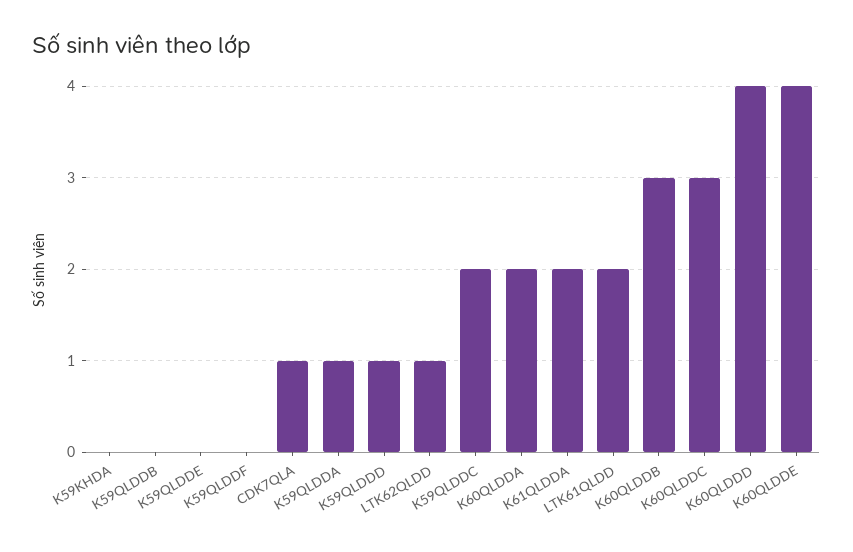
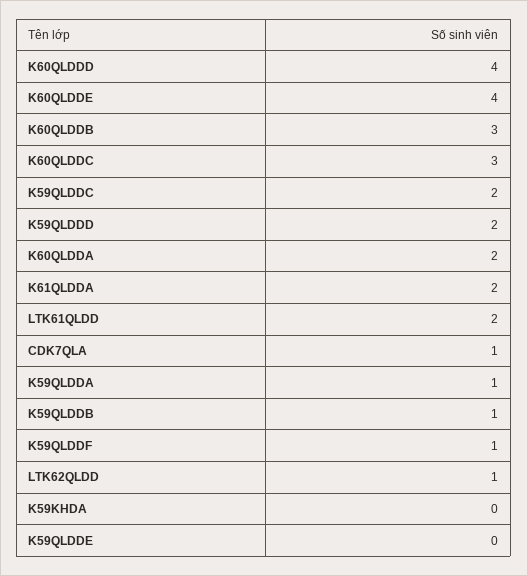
K59QLDDB: 0 -> 1
K59QLDDF: 0 -> 1
K59QLDDD: 1 -> 2

